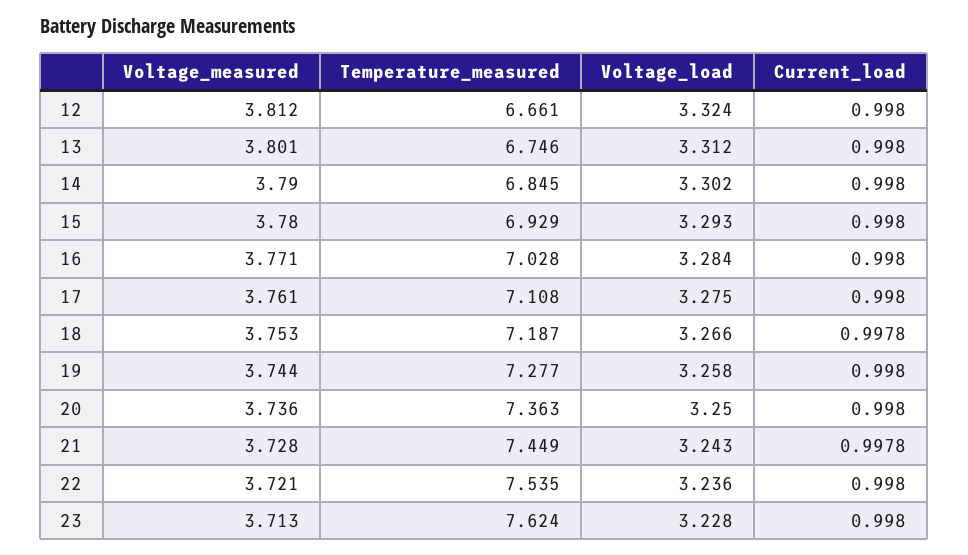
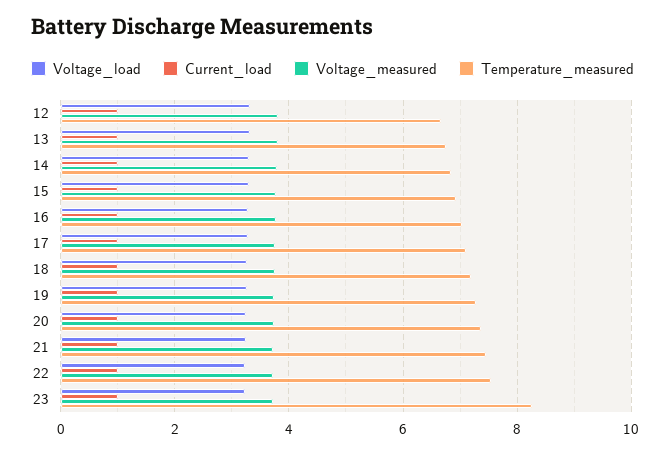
Temperature_measured, 23: 7.624 -> 8.2

